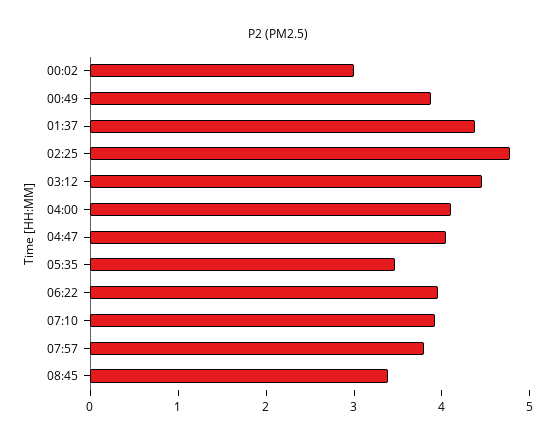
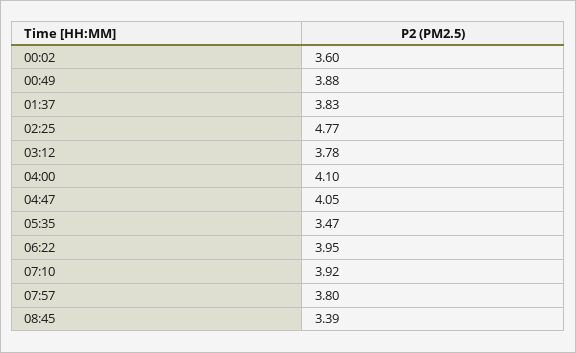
00:02: 3 -> 3.6
01:37: 4.4 -> 3.83
03:12: 4.4 -> 3.78

